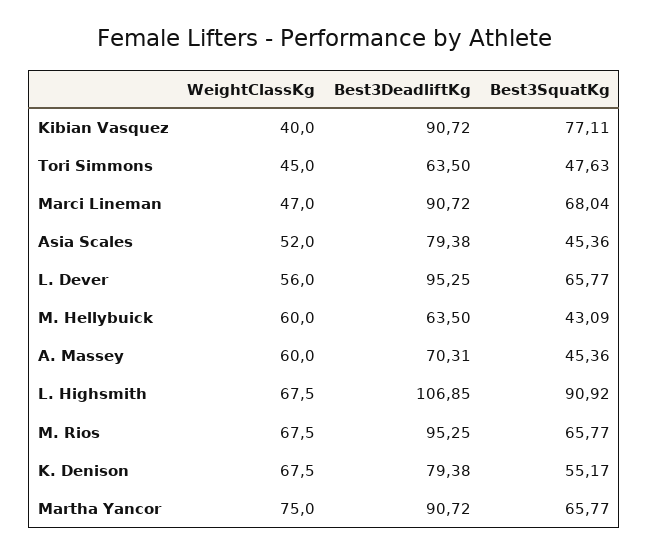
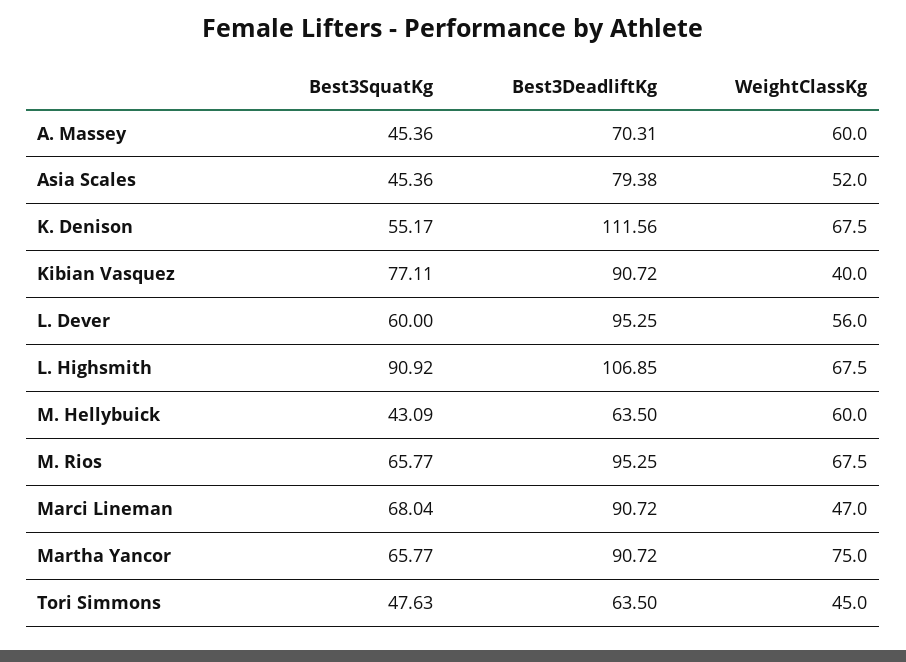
Best3SquatKg, L. Dever: 65.77 -> 60
Best3DeadliftKg, K. Denison: 79.38 -> 111.56

